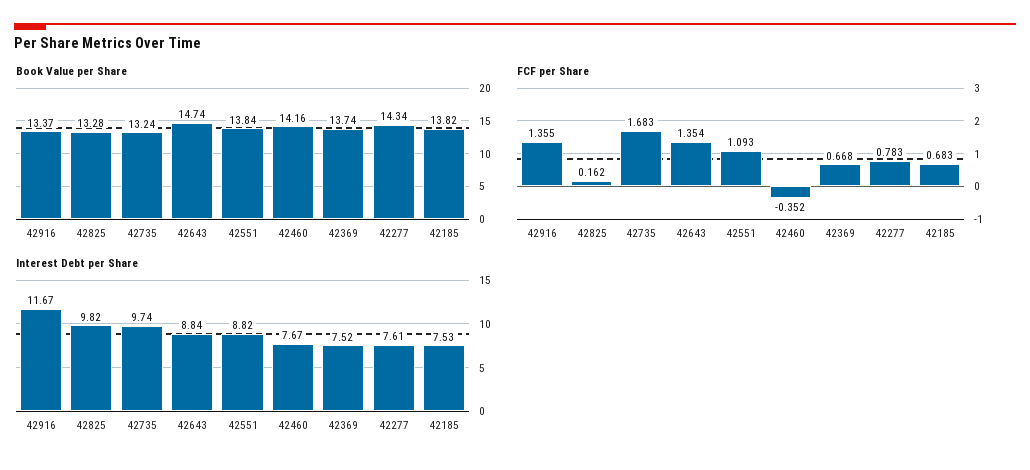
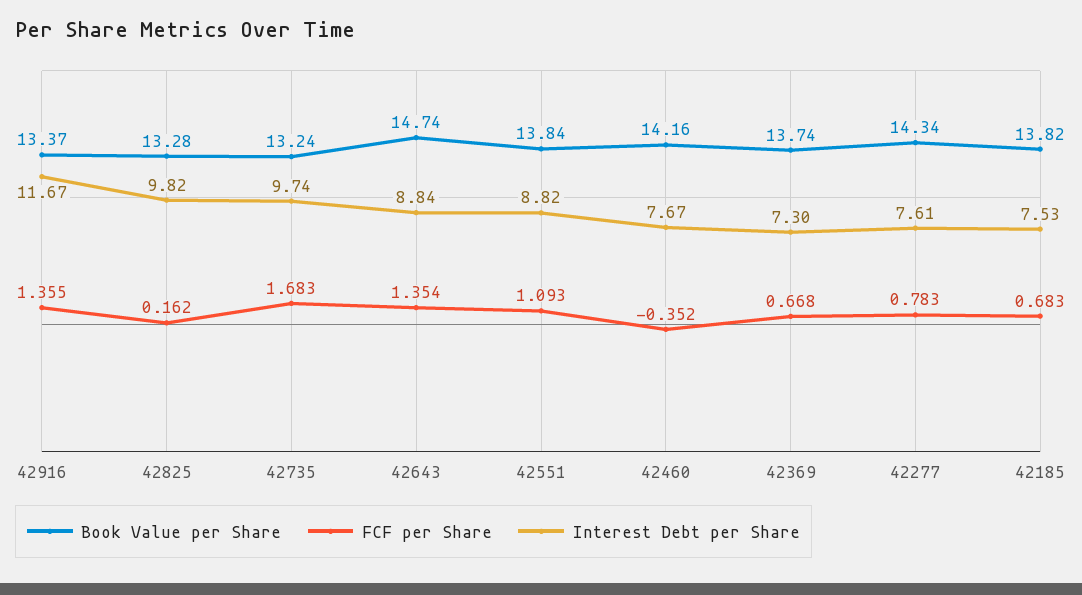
Interest Debt per Share, 42369: 7.52 -> 7.3

